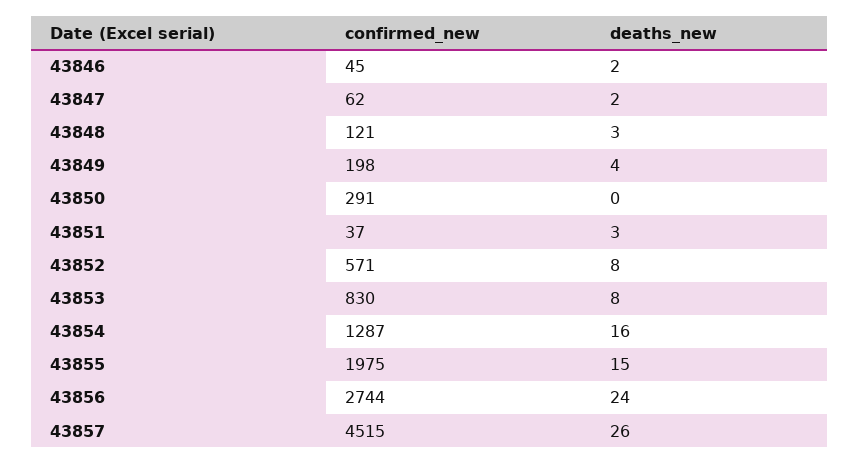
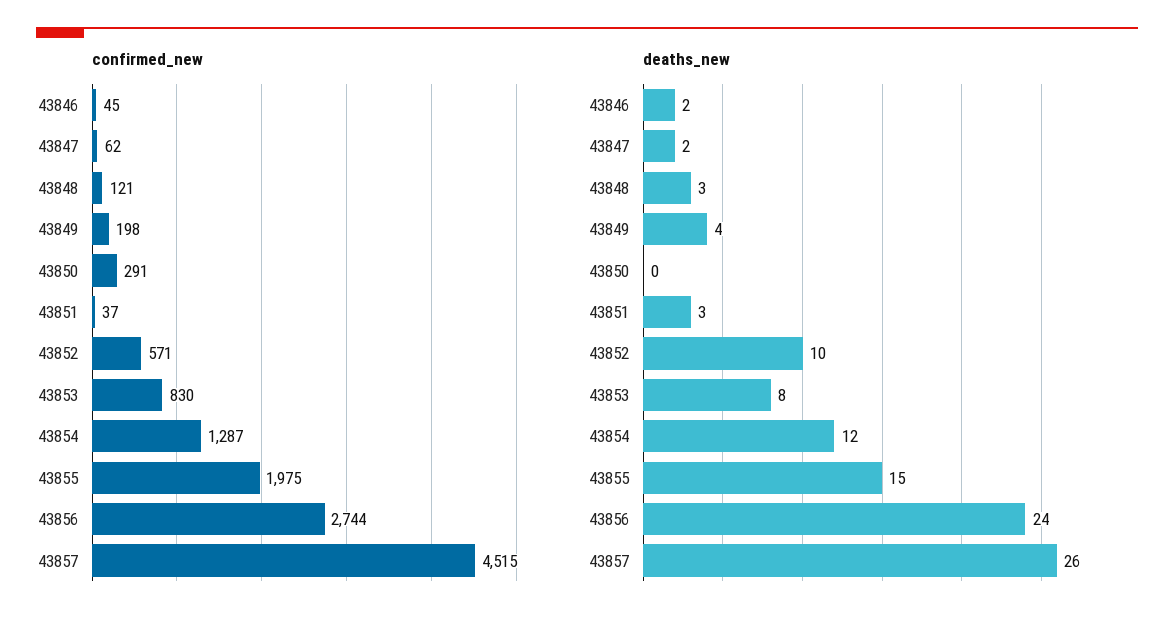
deaths_new, 43852: 8 -> 10
deaths_new, 43854: 16 -> 12

